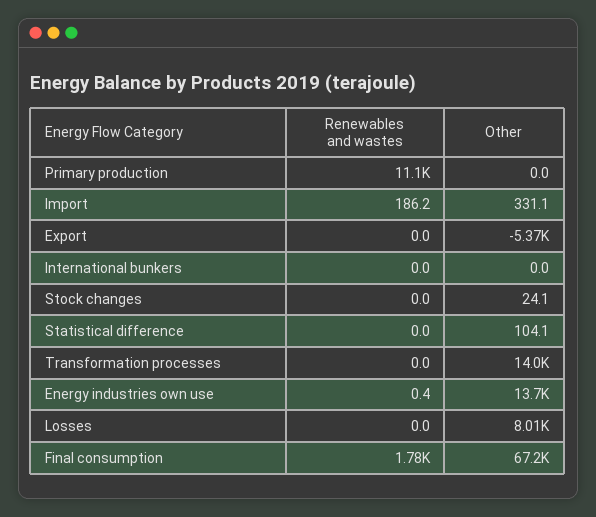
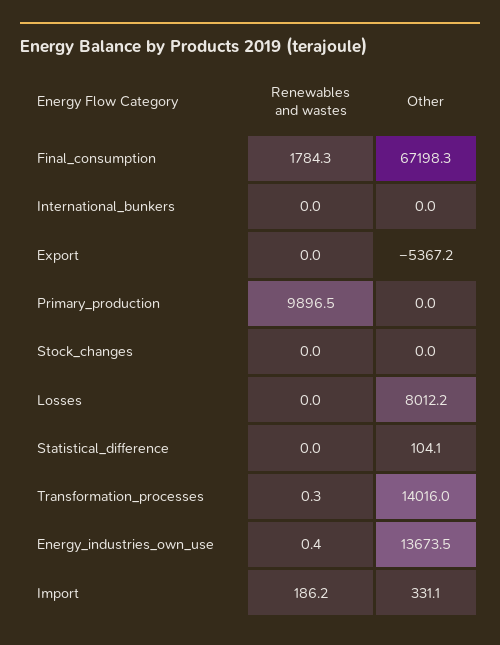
Renewables and wastes, Primary production: 11100 -> 9896.5
Other, Stock changes: 24.1 -> 0
Renewables and wastes, Transformation processes: 0 -> 0.3

